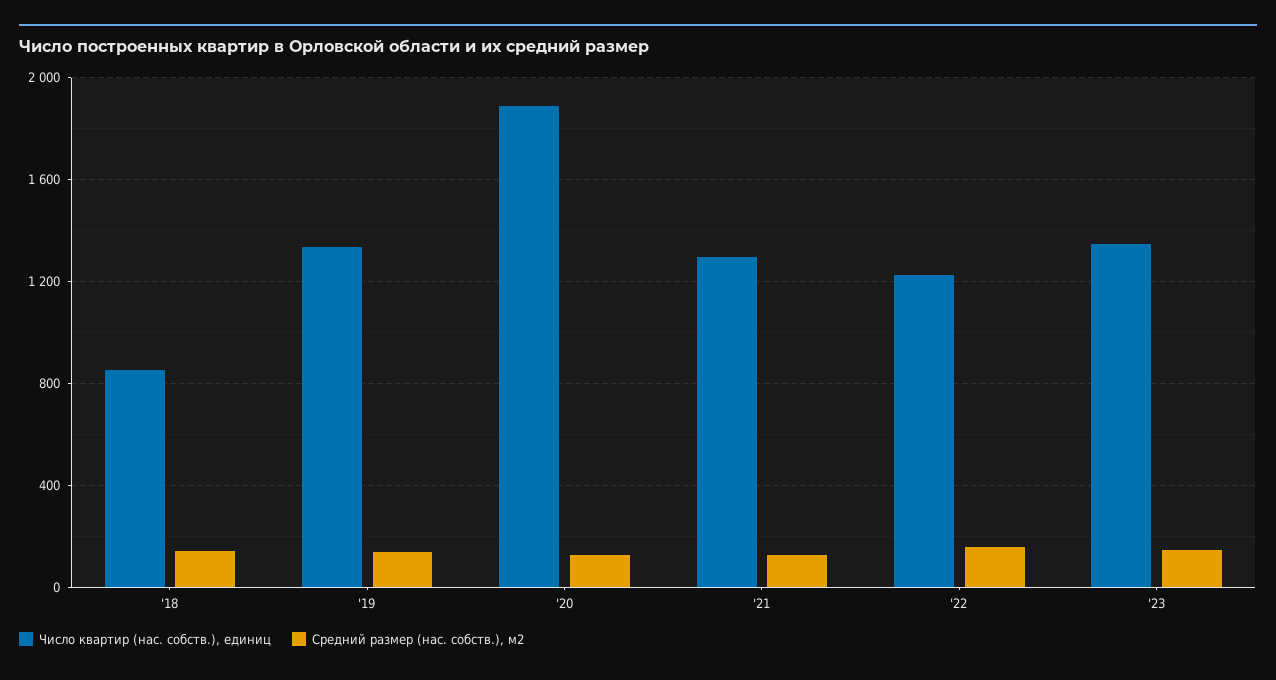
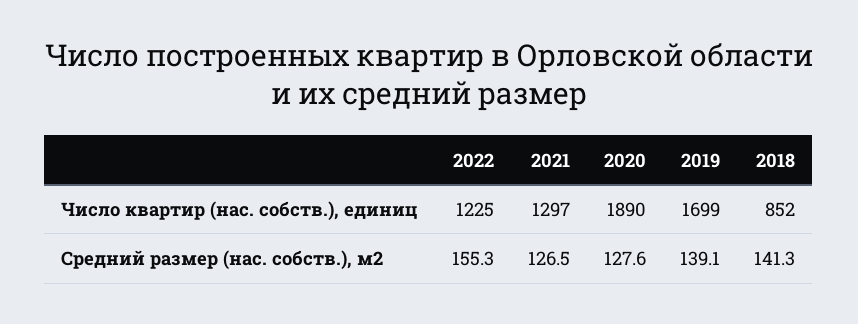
Число квартир (нас. собств.), единиц, '19: 1350 -> 1699
Число квартир (нас. собств.), единиц, '23: 1350 -> none
Средний размер (нас. собств.), м2, '23: 150 -> none

